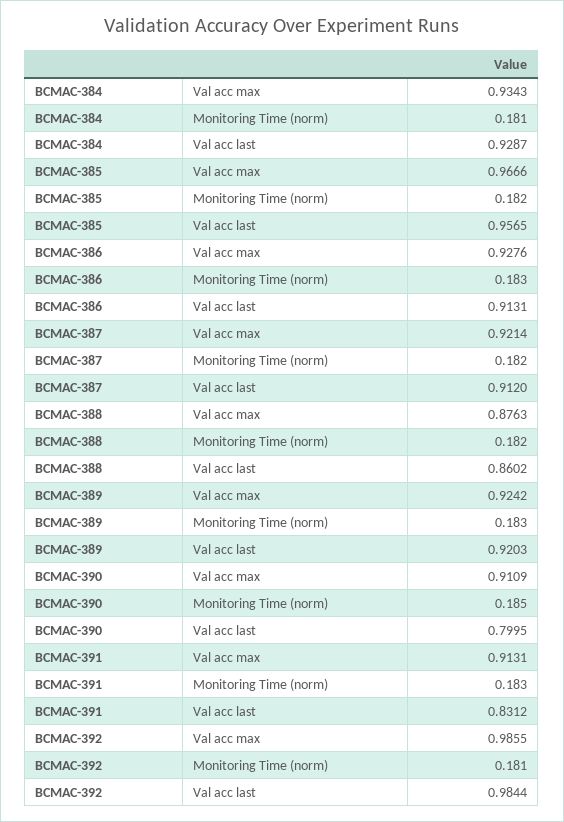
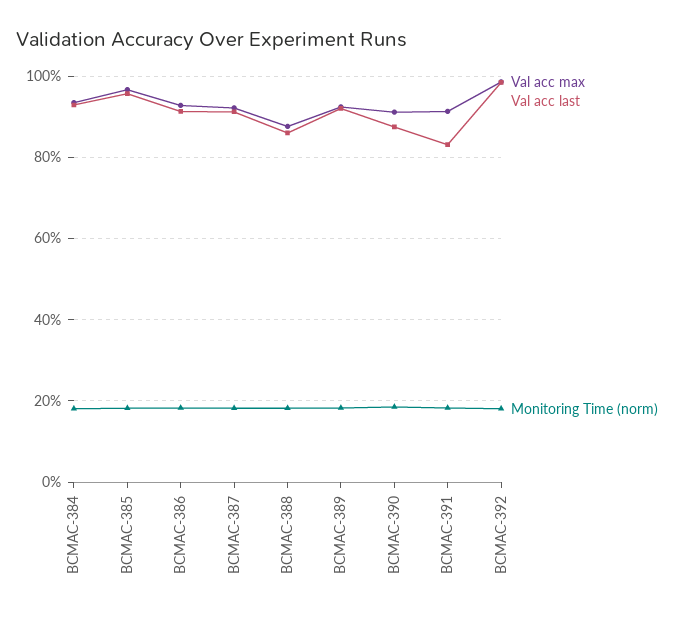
Val acc last, BCMAC-390: 0.7995 -> 0.88

